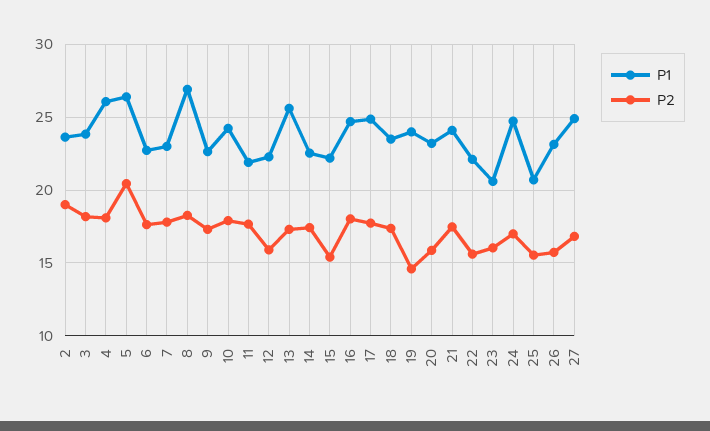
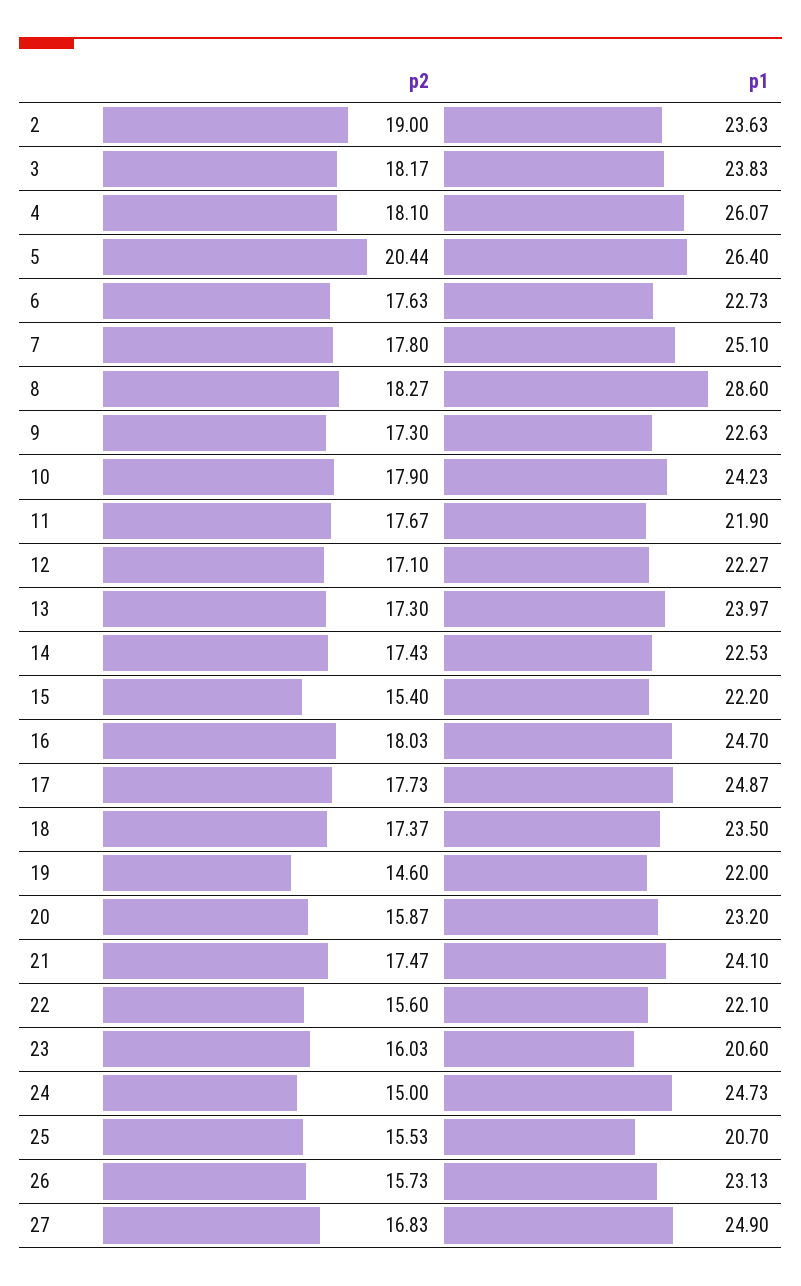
P1, 7: 23 -> 25.1
P1, 8: 27 -> 28.6
P2, 12: 16 -> 17.1
P1, 13: 25.5 -> 23.97
P1, 19: 24 -> 22
P2, 24: 17 -> 15

